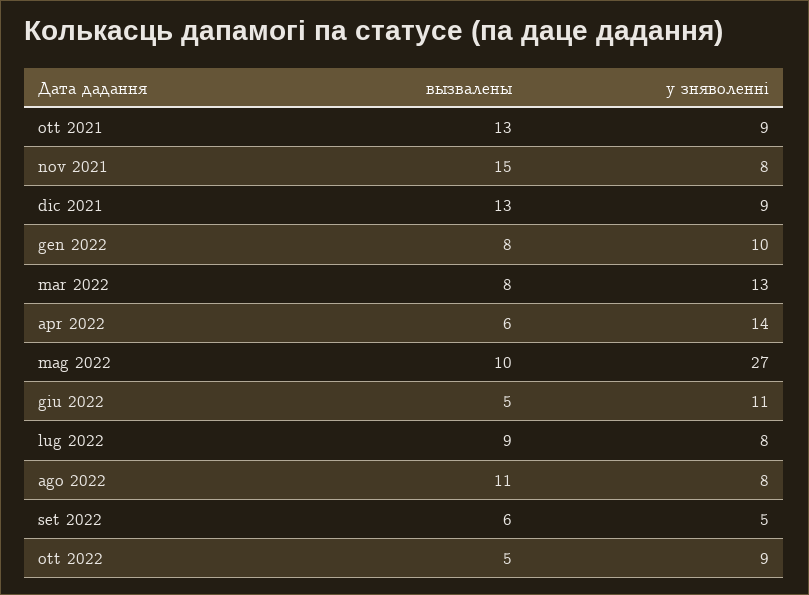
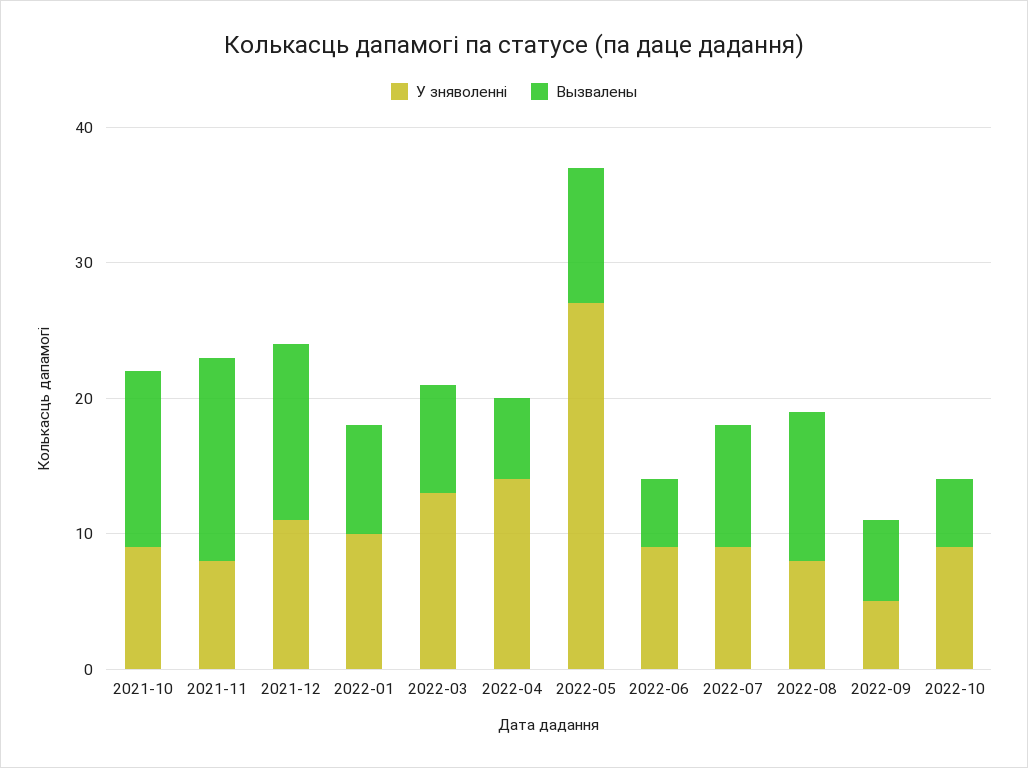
у зняволенні, dic 2021: 9 -> 11
у зняволенні, giu 2022: 11 -> 9
у зняволенні, lug 2022: 8 -> 9

